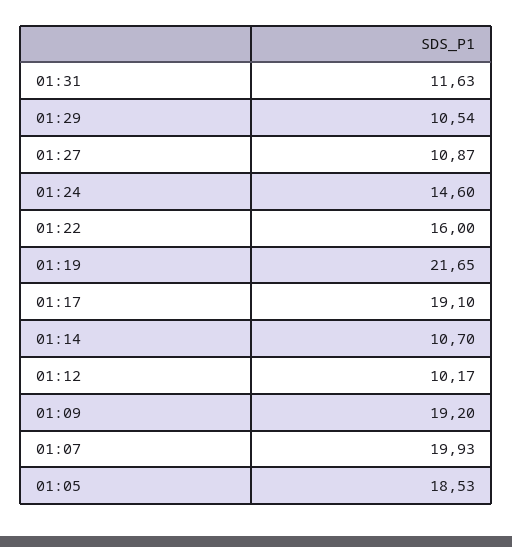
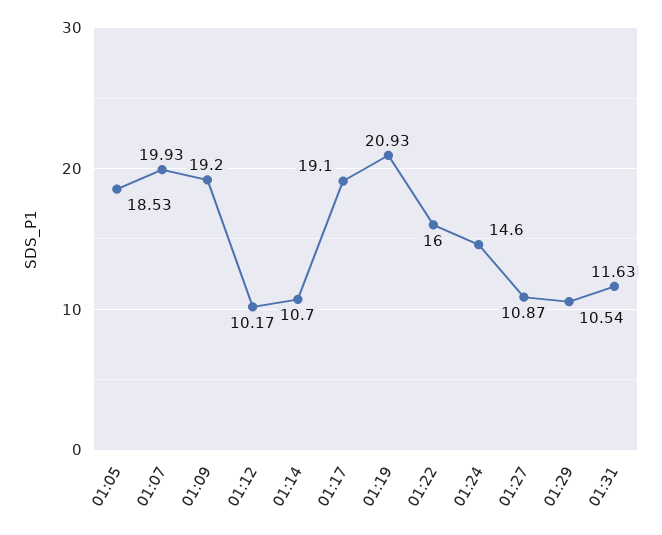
01:19: 21.65 -> 20.93

